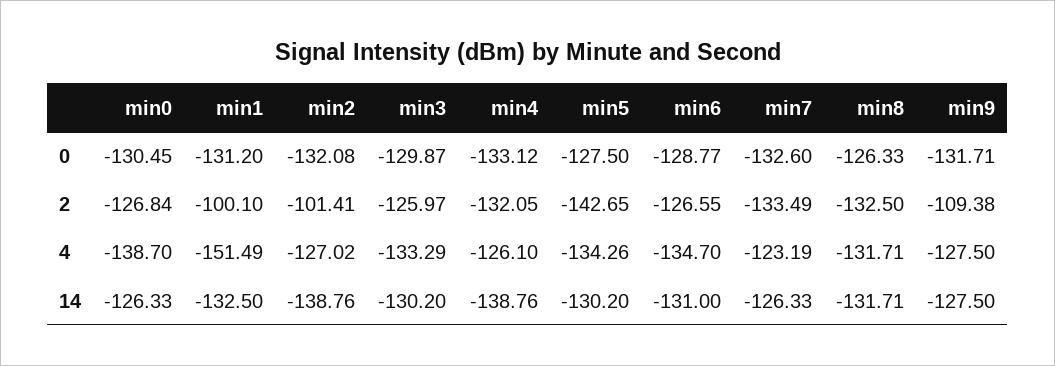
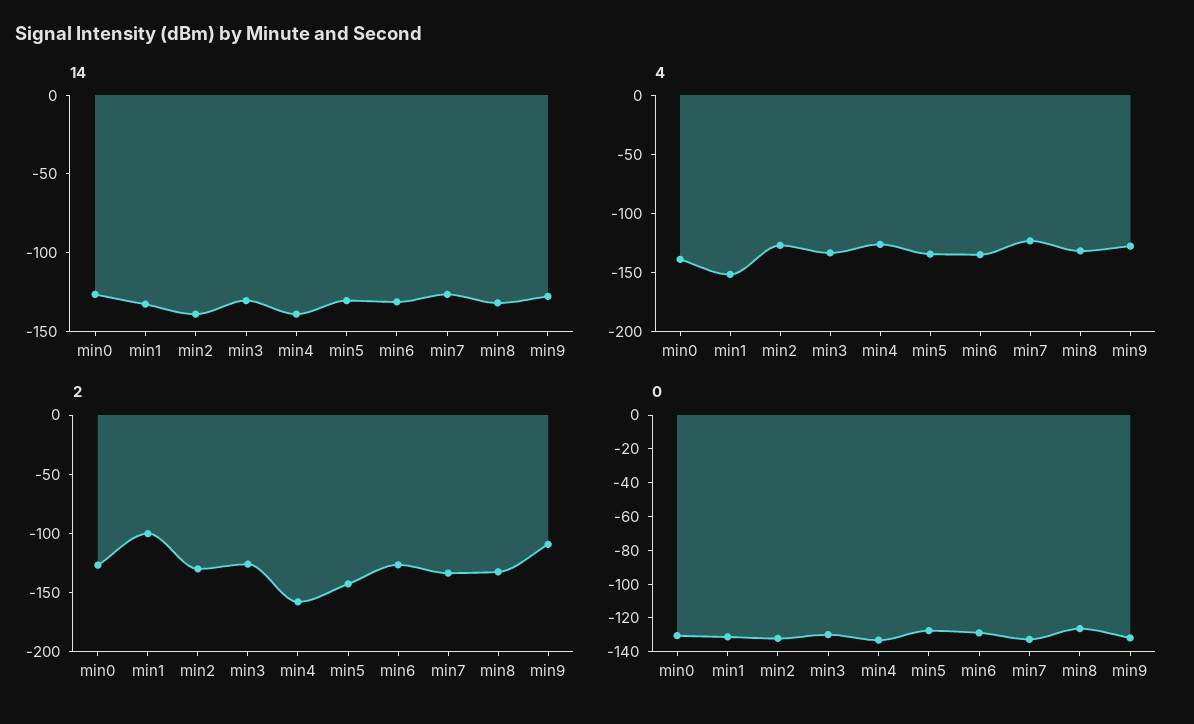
2, min2: -101.41 -> -130
2, min4: -132.05 -> -160

